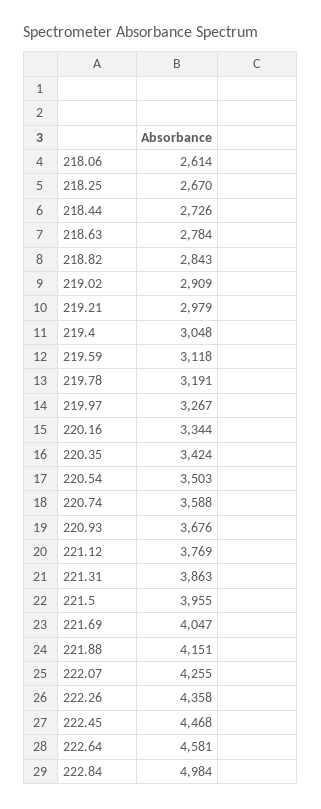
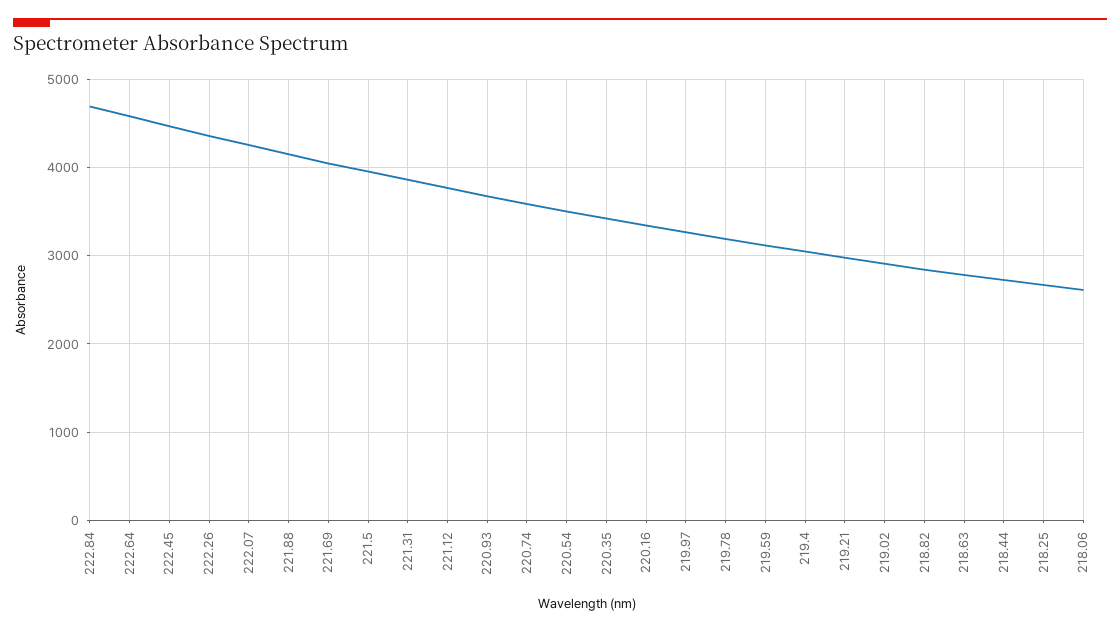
222.84: 4984 -> 4700

